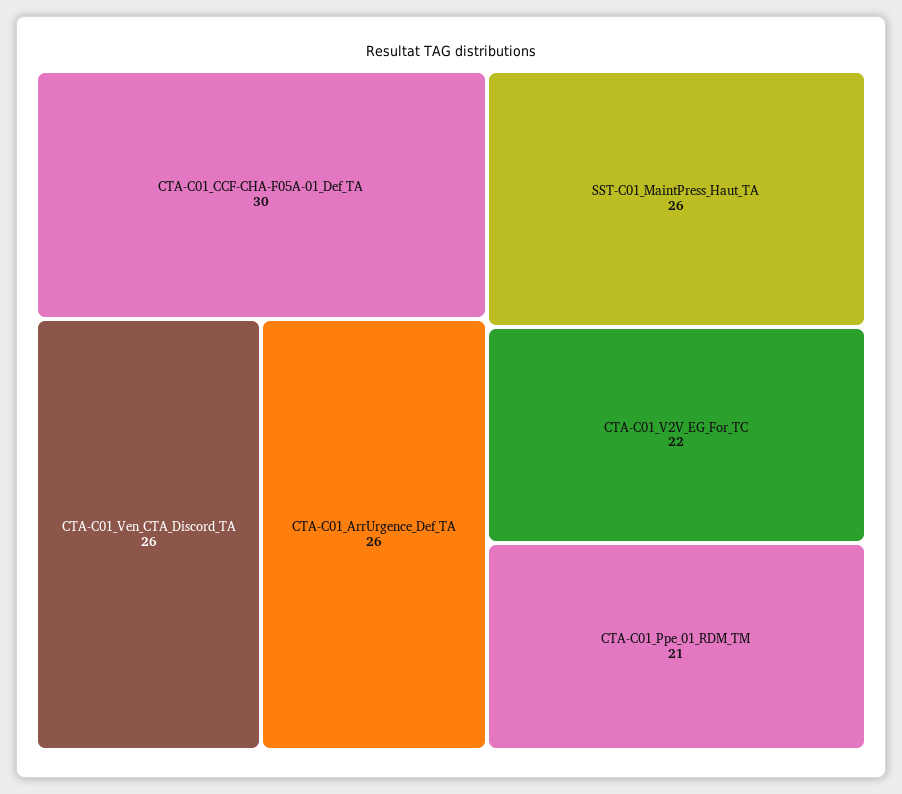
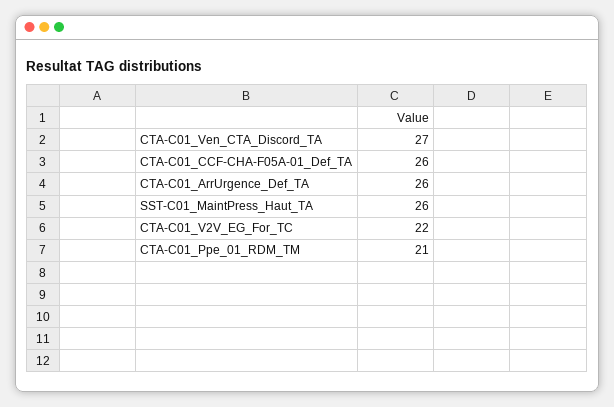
CTA-C01_CCF-CHA-F05A-01_Def_TA: 30 -> 26
CTA-C01_Ven_CTA_Discord_TA: 26 -> 27

